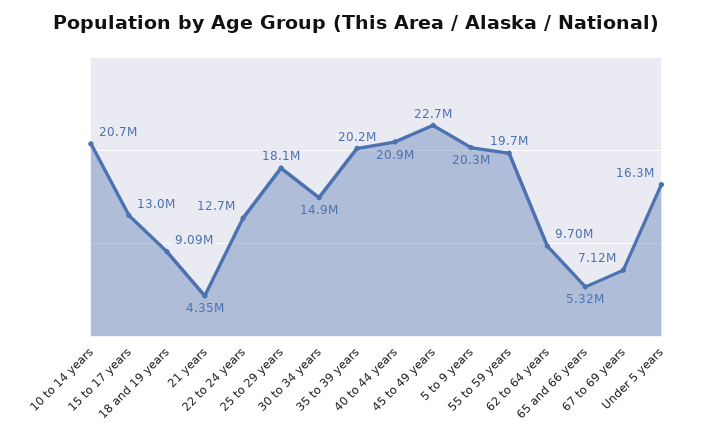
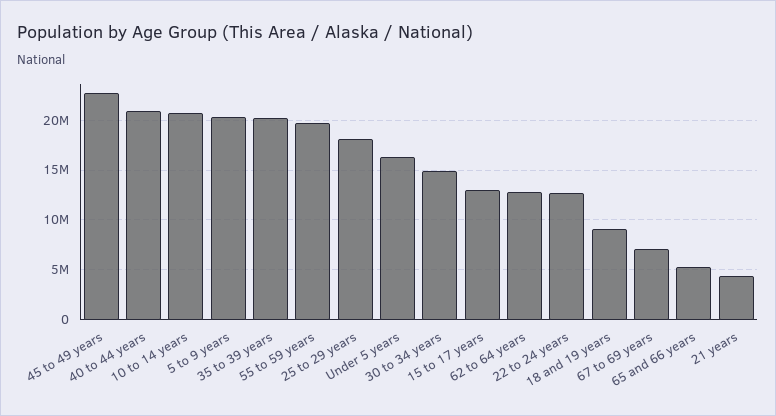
62 to 64 years: 9700000 -> 13000000

